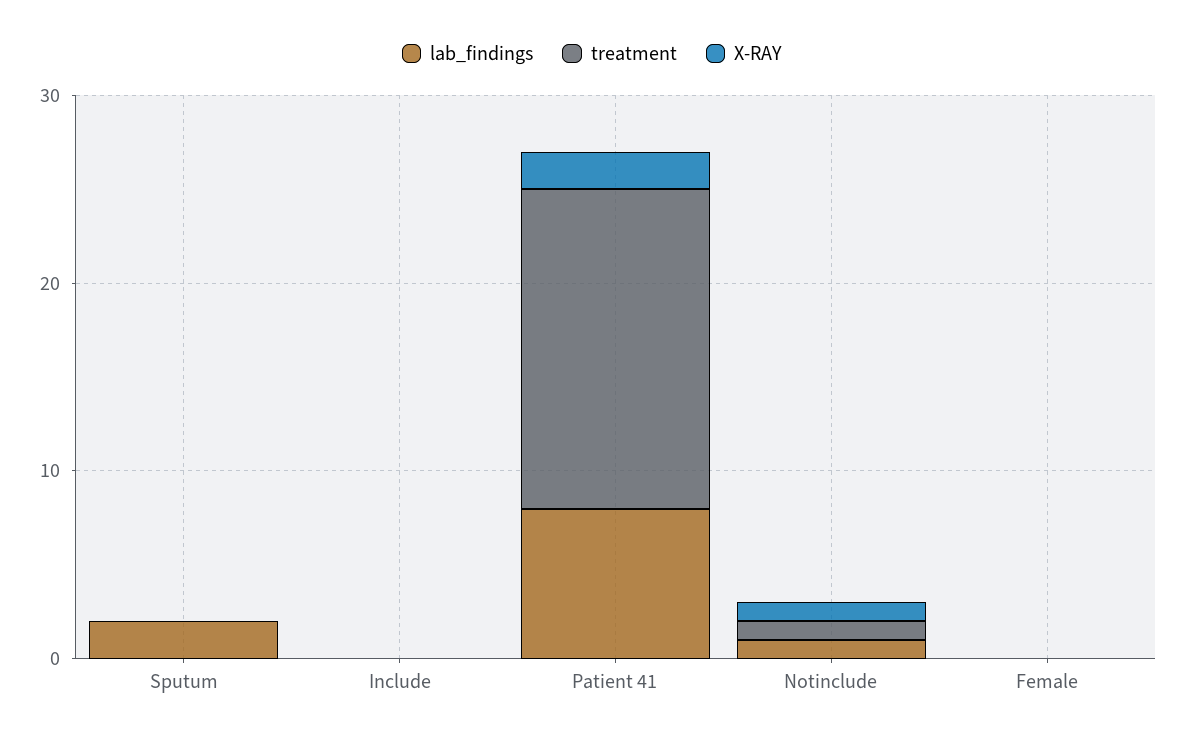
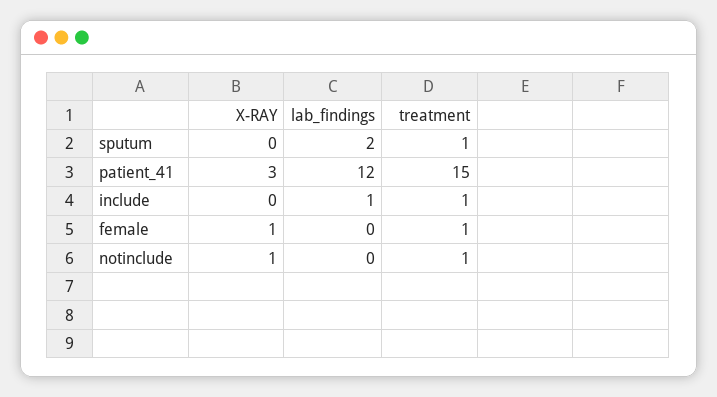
treatment, Sputum: 0 -> 1
lab_findings, Include: 0 -> 1
treatment, Include: 0 -> 1
lab_findings, Patient 41: 8 -> 12
treatment, Patient 41: 17 -> 15
X-RAY, Patient 41: 2 -> 3
lab_findings, Notinclude: 1 -> 0
treatment, Female: 0 -> 1
X-RAY, Female: 0 -> 1

